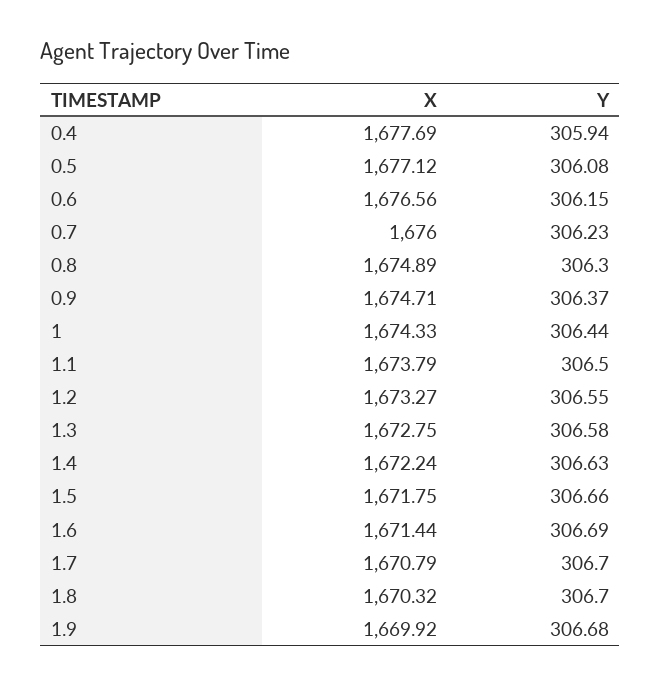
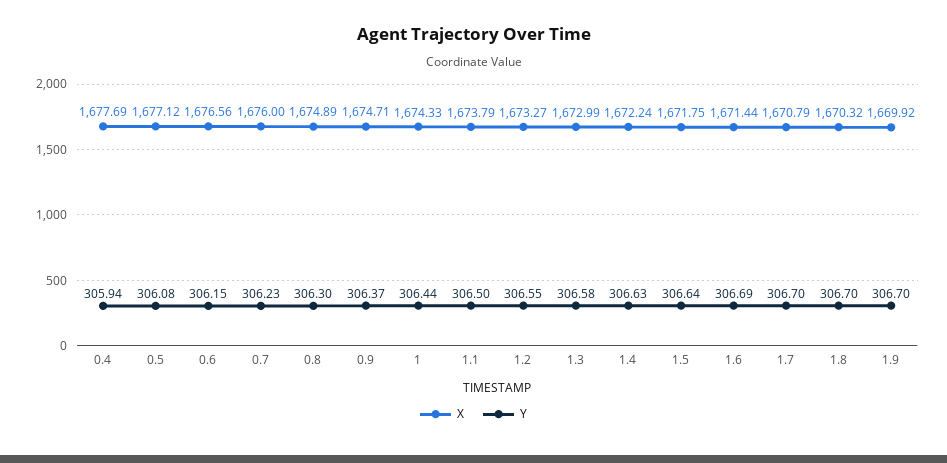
X, 1.3: 1672.75 -> 1672.99
Y, 1.5: 306.66 -> 306.64
Y, 1.9: 306.68 -> 306.7

